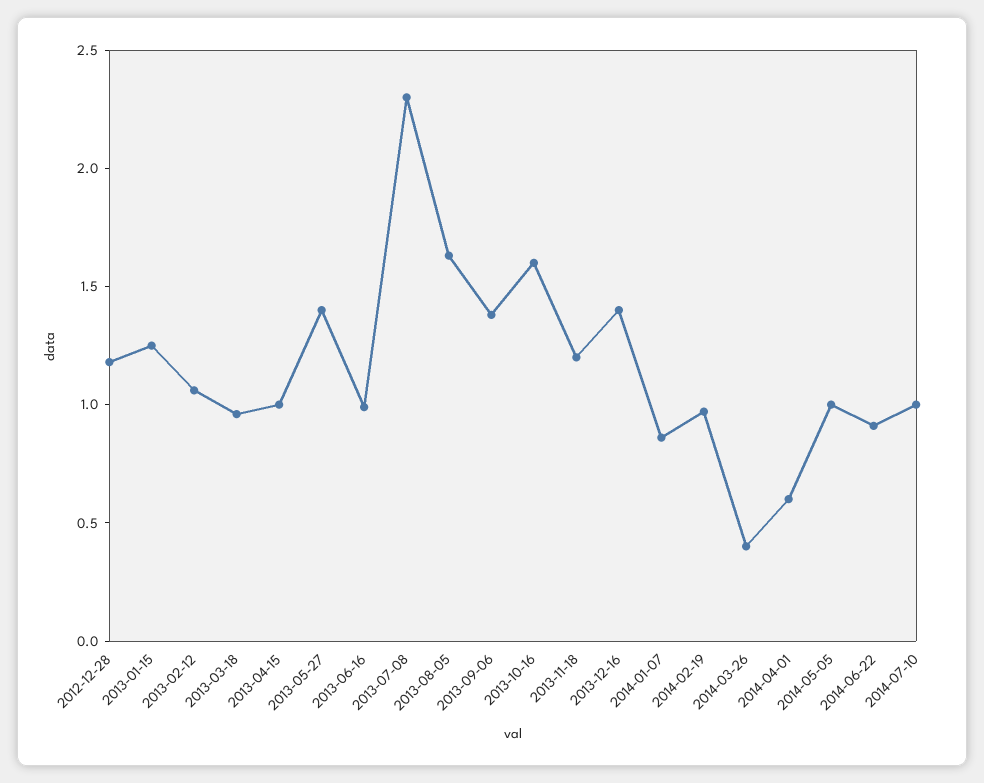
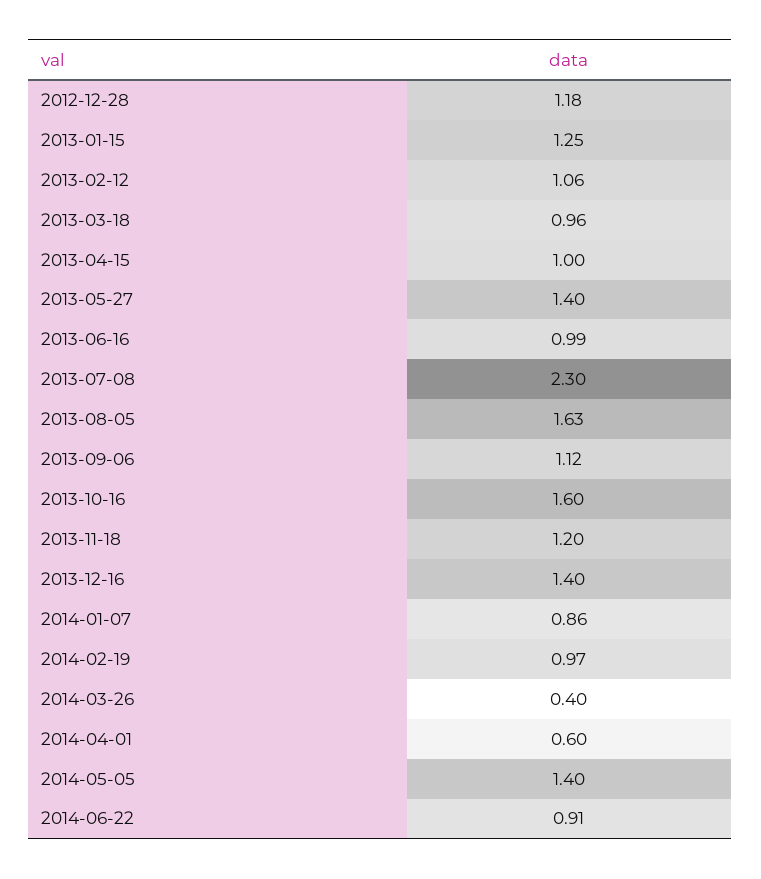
2013-09-06: 1.4 -> 1.12
2014-05-05: 1 -> 1.4
2014-07-10: 1 -> none

